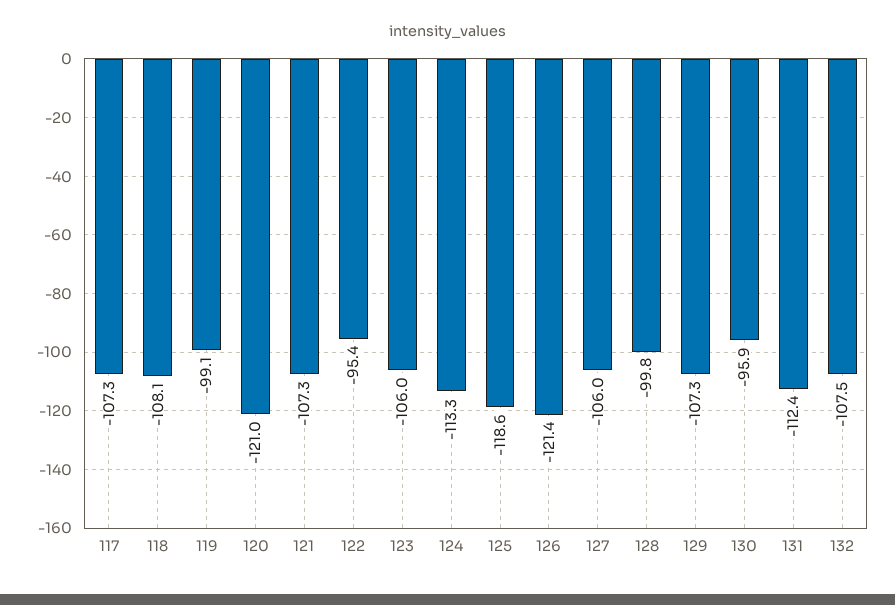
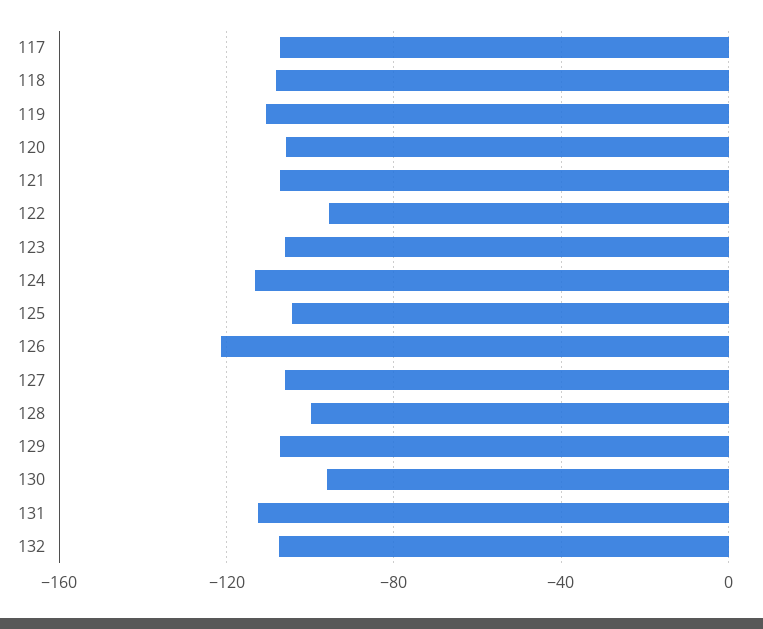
119: -99.1 -> -110
120: -121 -> -105
125: -118.6 -> -105

